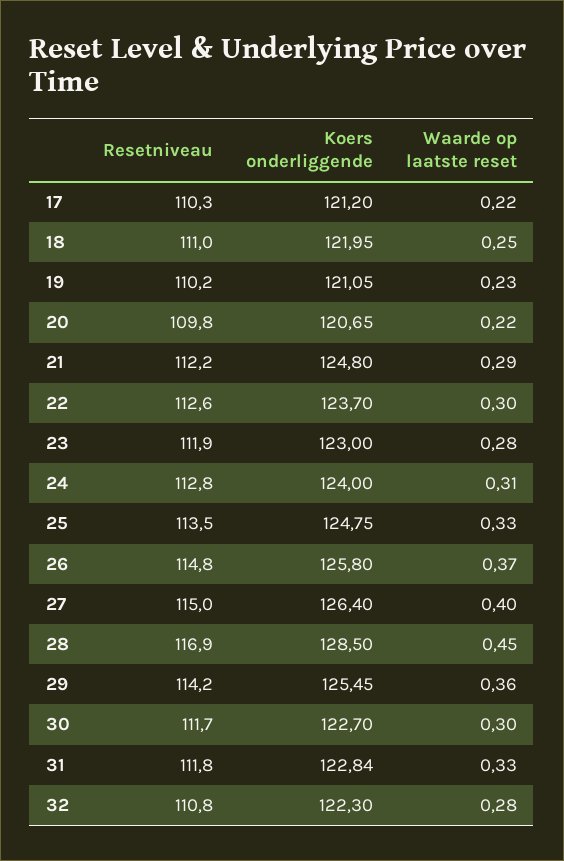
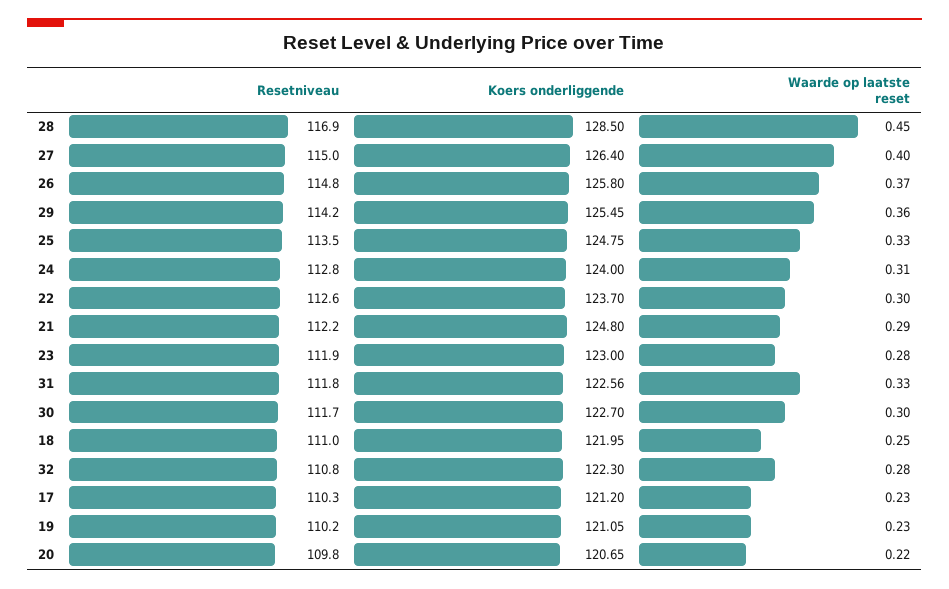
Waarde op laatste reset, 17: 0.22 -> 0.23
Koers onderliggende, 31: 122.84 -> 122.56

